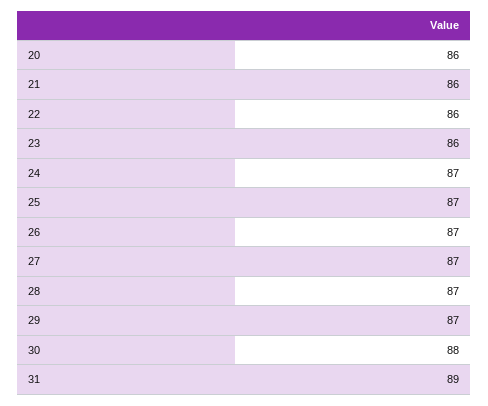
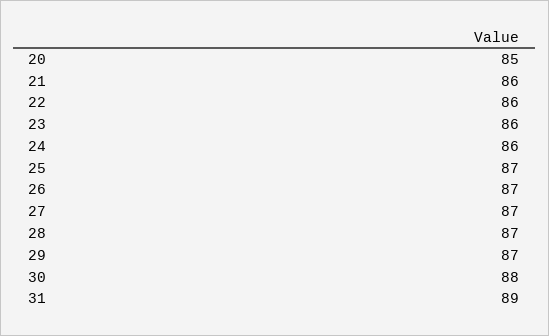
20: 86 -> 85
24: 87 -> 86

